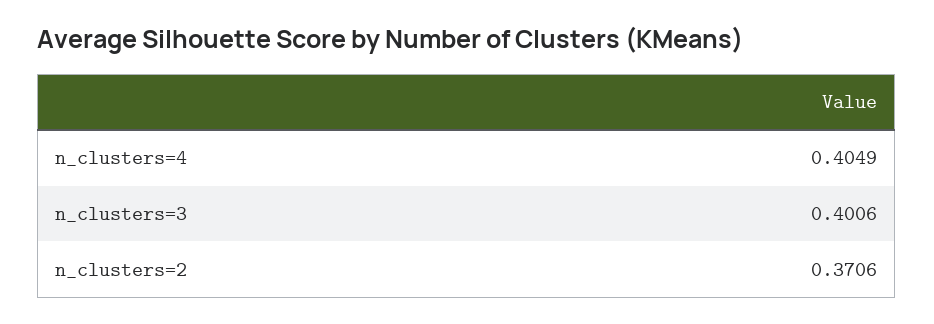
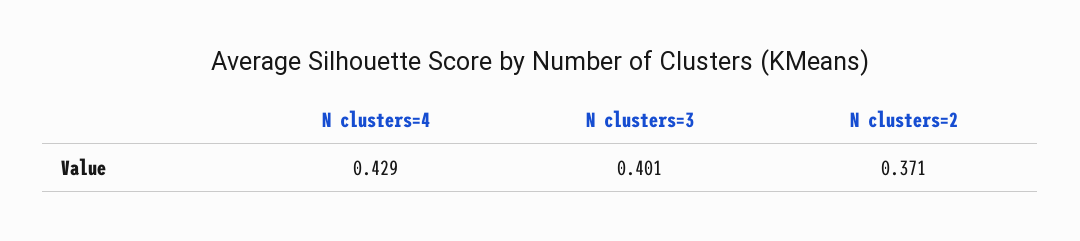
n_clusters=4: 0.4049 -> 0.429

